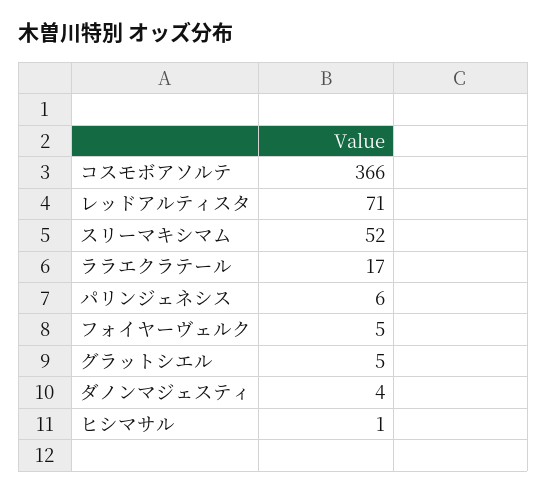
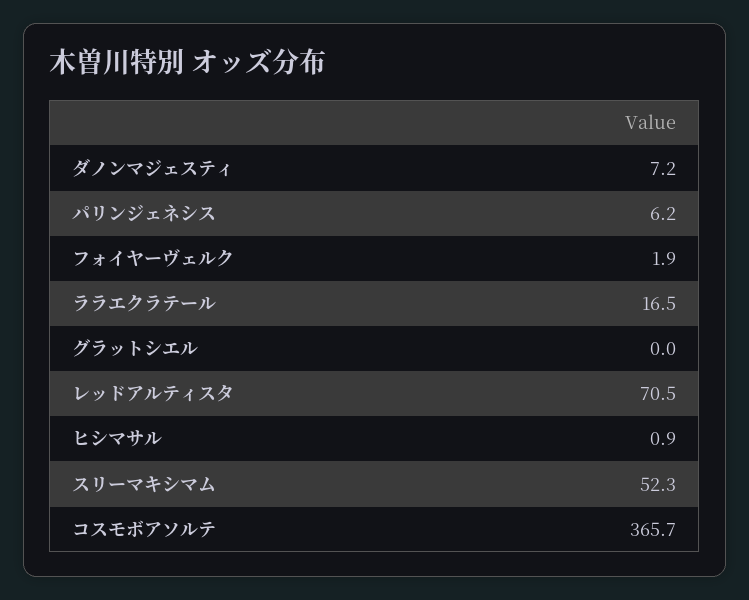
フォイヤーヴェルク: 5 -> 1.9
グラットシエル: 5 -> 0
ダノンマジェスティ: 4 -> 7.2

